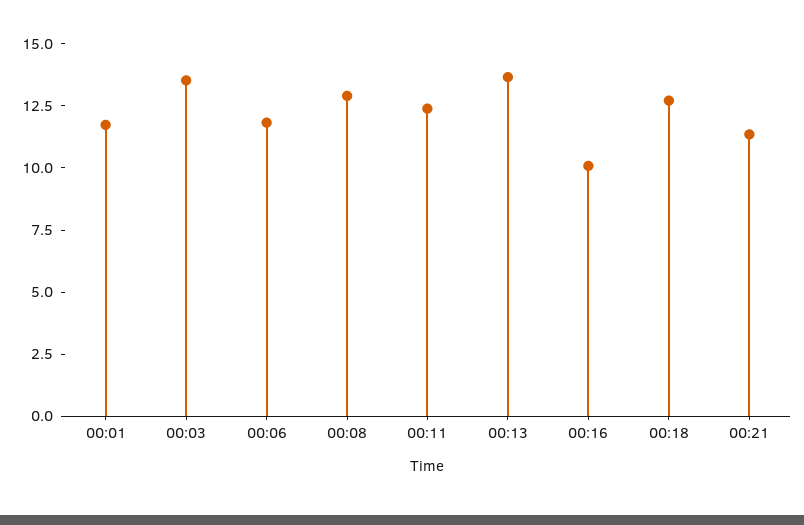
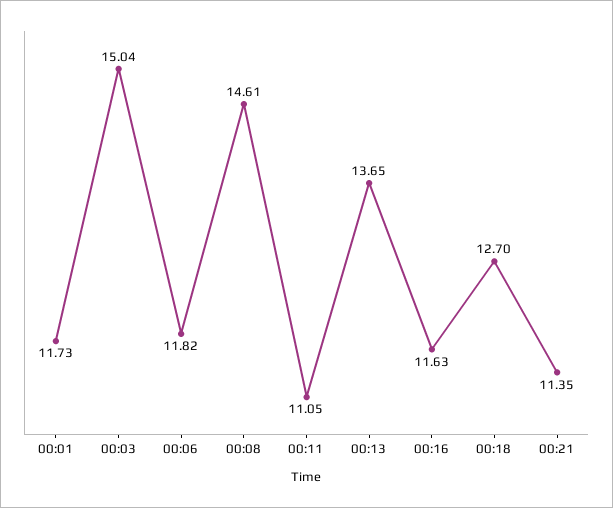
00:03: 13.5 -> 15.04
00:08: 13 -> 14.61
00:11: 12.5 -> 11.05
00:16: 10 -> 11.63

